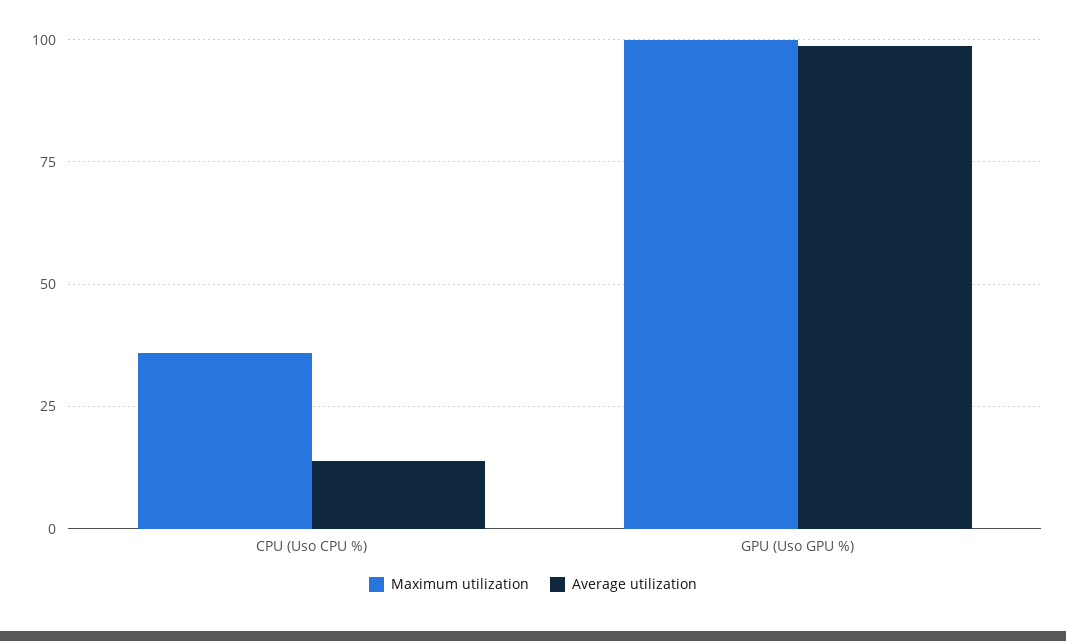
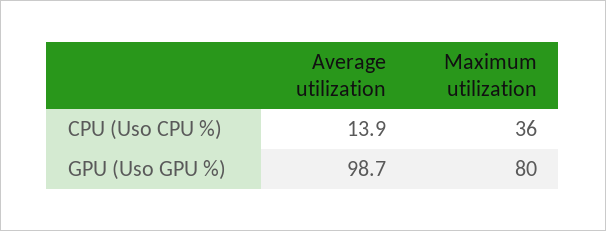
Maximum utilization, GPU (Uso GPU %): 100 -> 80

